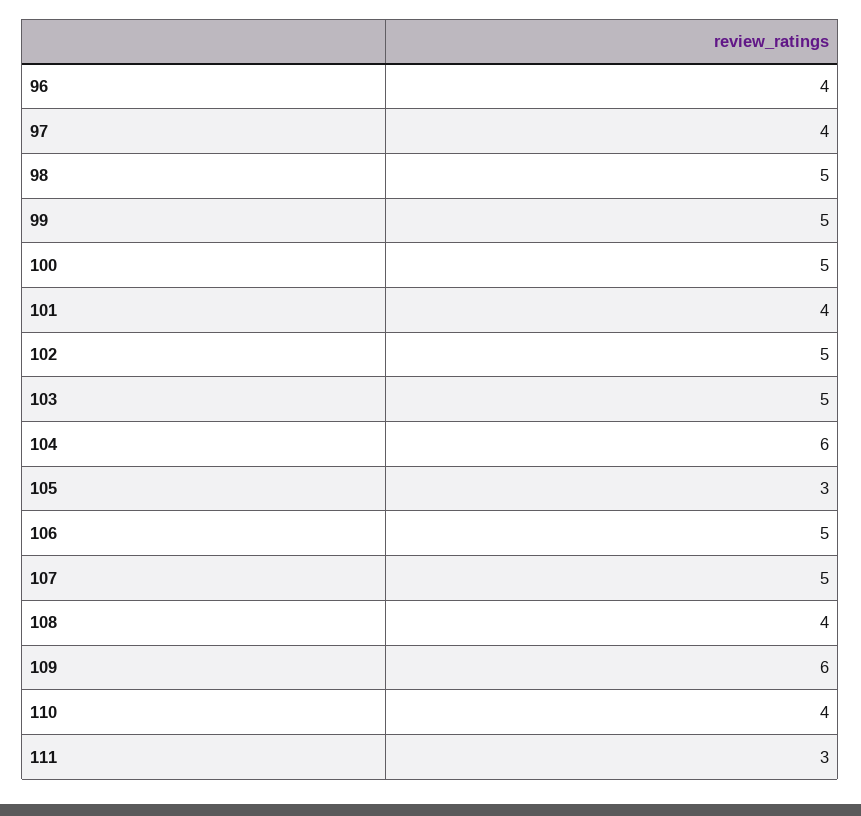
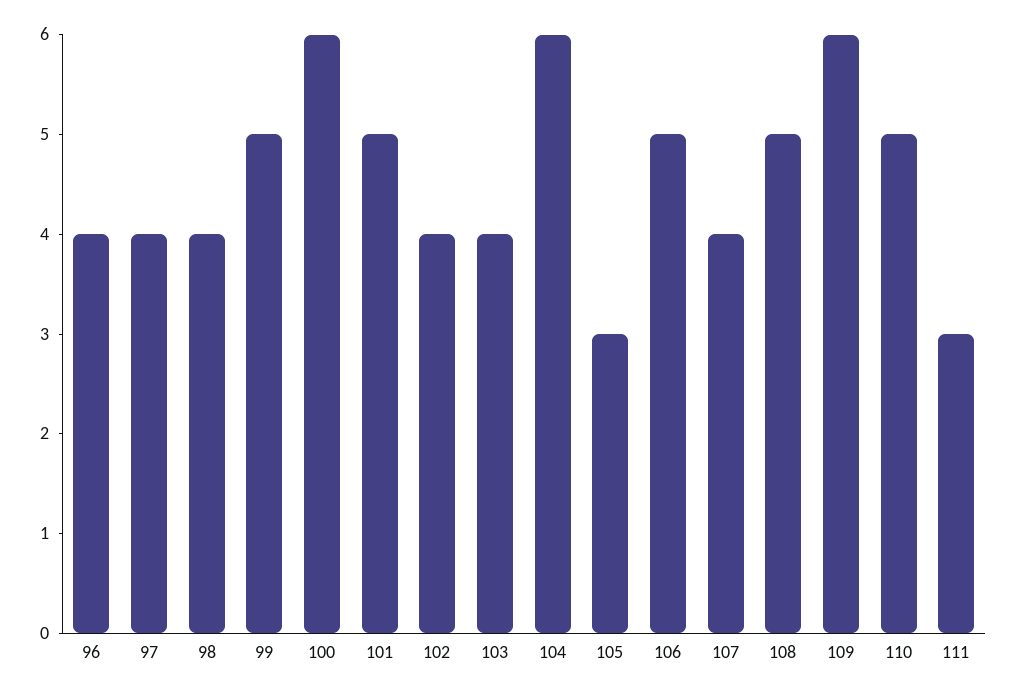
98: 5 -> 4
100: 5 -> 6
101: 4 -> 5
102: 5 -> 4
103: 5 -> 4
107: 5 -> 4
108: 4 -> 5
110: 4 -> 5

